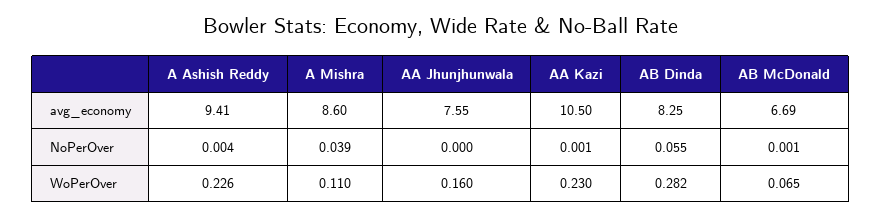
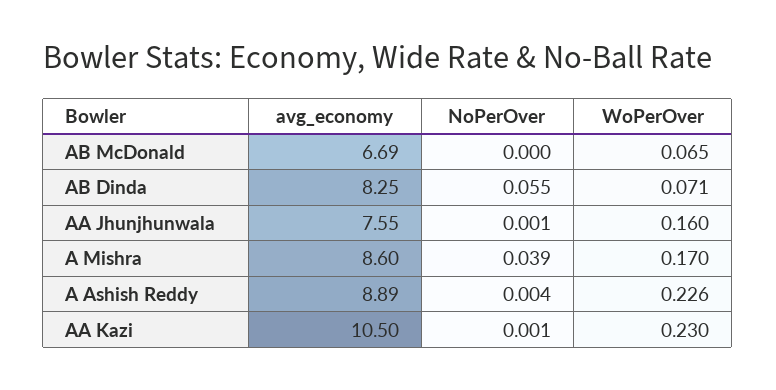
A Ashish Reddy, avg_economy: 9.41 -> 8.89
AA Jhunjhunwala, NoPerOver: 0 -> 0.001
AB McDonald, NoPerOver: 0.001 -> 0
A Mishra, WoPerOver: 0.11 -> 0.17
AB Dinda, WoPerOver: 0.282 -> 0.071

